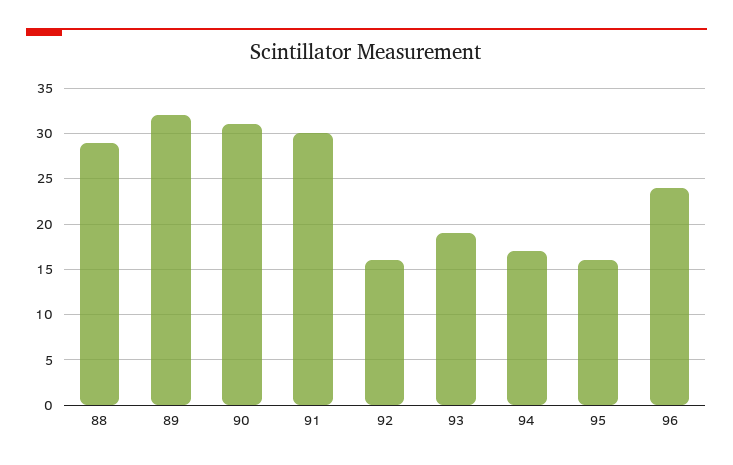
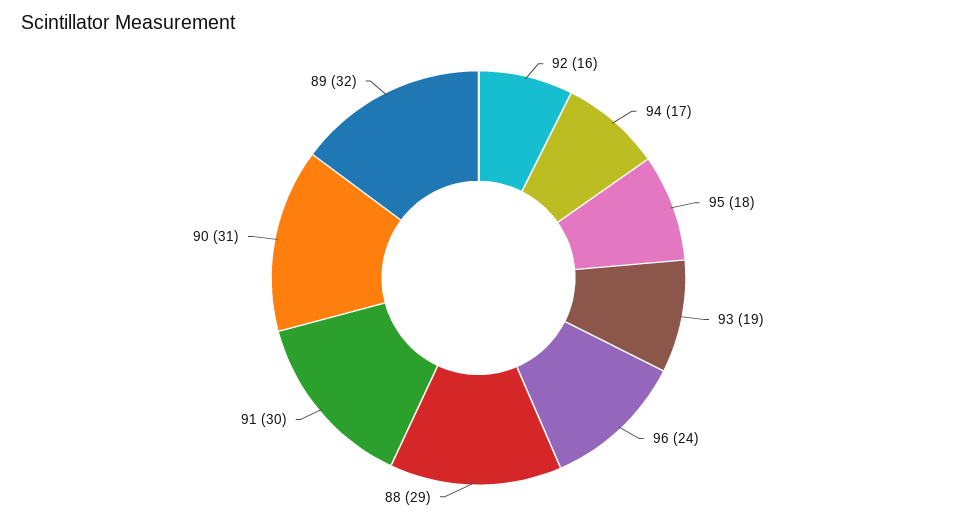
95: 16 -> 18

